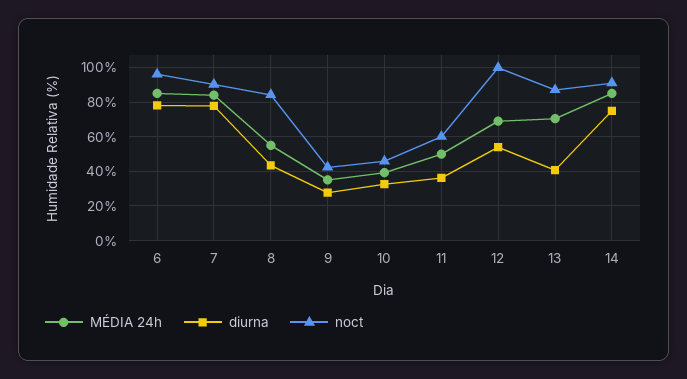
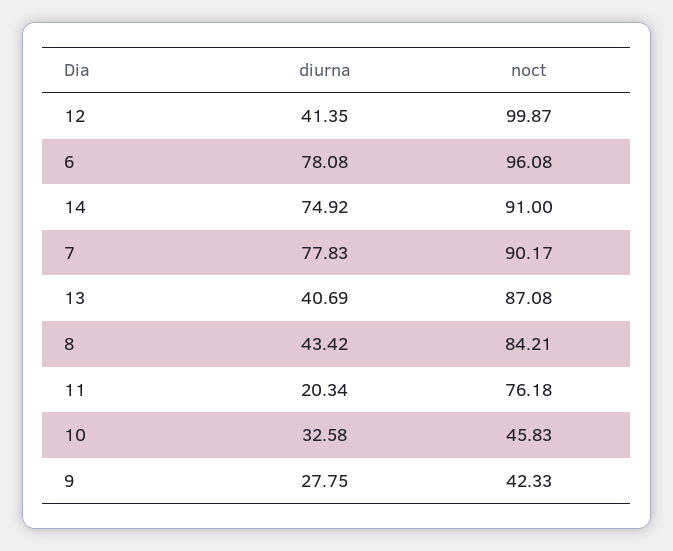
MÉDIA 24h, 6: 85 -> none
MÉDIA 24h, 7: 85 -> none
MÉDIA 24h, 8: 55 -> none
MÉDIA 24h, 9: 35 -> none
MÉDIA 24h, 10: 40 -> none
MÉDIA 24h, 11: 50 -> none
diurna, 11: 35 -> 20.34
noct, 11: 60 -> 76.18
MÉDIA 24h, 12: 70 -> none
diurna, 12: 55 -> 41.35
MÉDIA 24h, 13: 70 -> none
MÉDIA 24h, 14: 85 -> none

